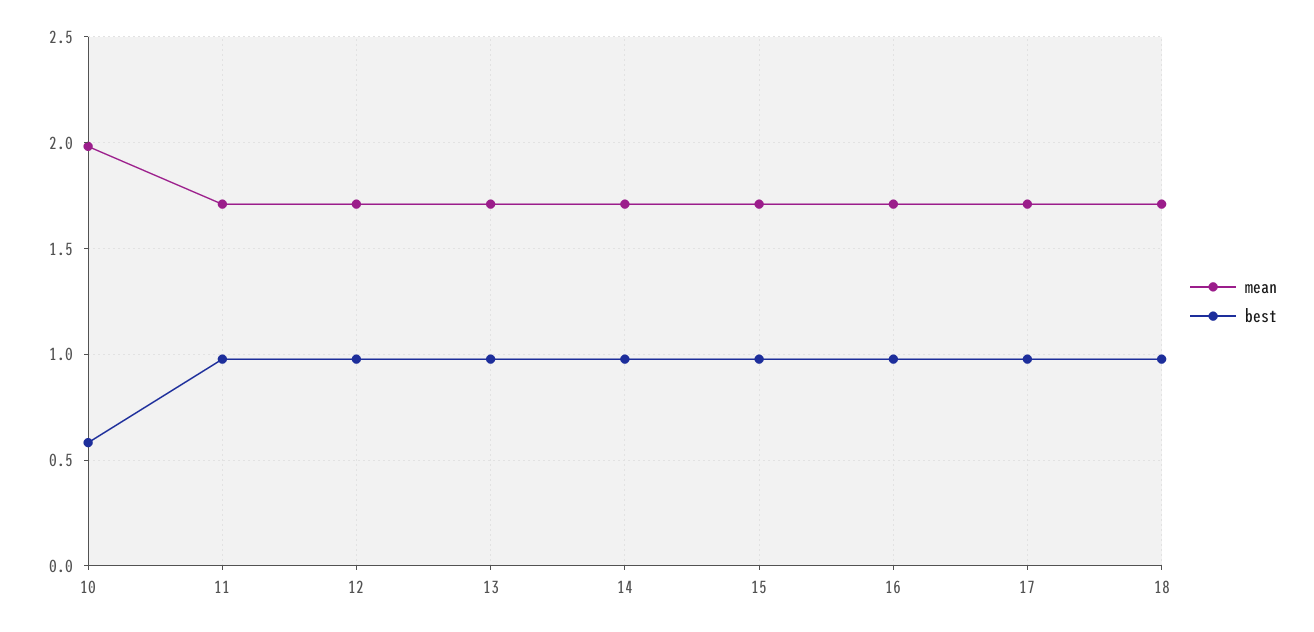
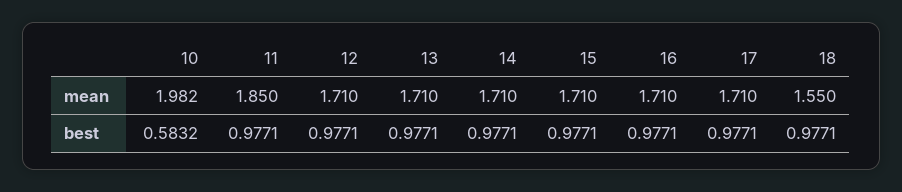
mean, 11: 1.7 -> 1.85
mean, 18: 1.7 -> 1.55

